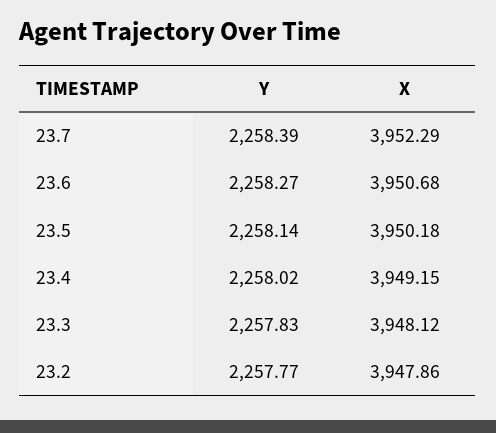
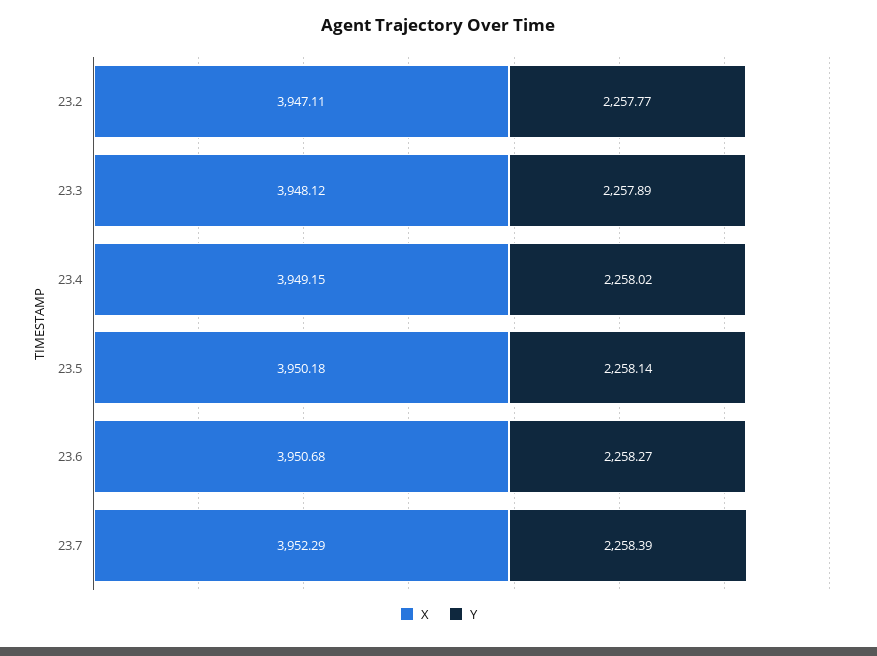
Y, 23.3: 2257.83 -> 2257.89
X, 23.2: 3947.86 -> 3947.11

